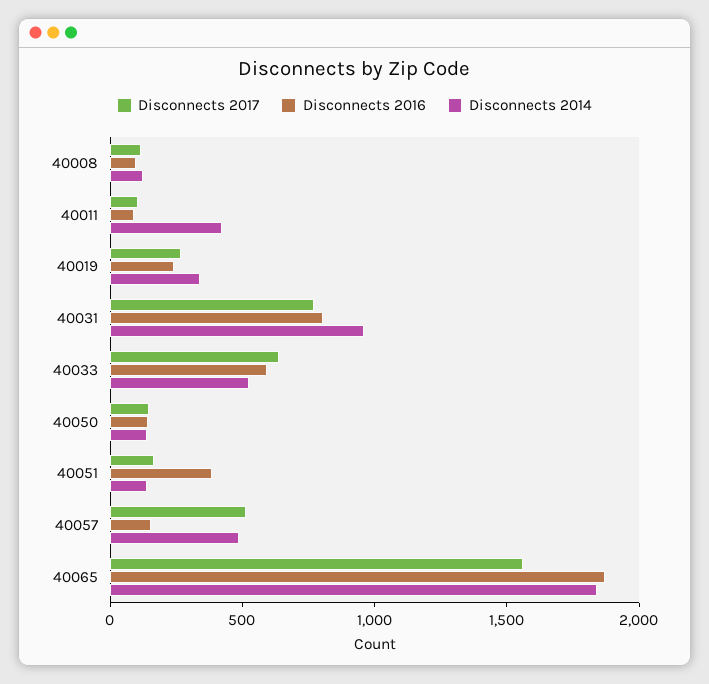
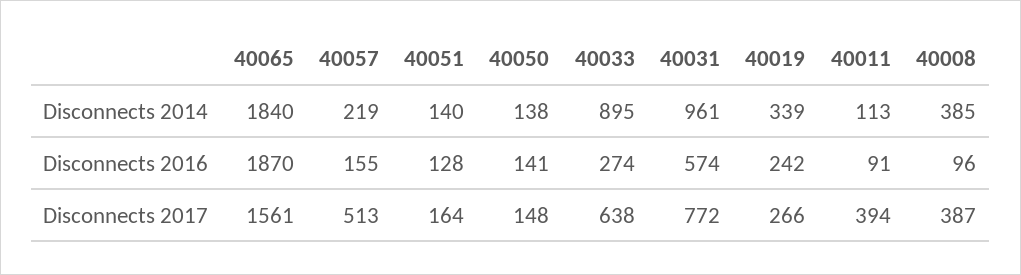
Disconnects 2017, 40008: 100 -> 387
Disconnects 2014, 40008: 100 -> 385
Disconnects 2017, 40011: 100 -> 394
Disconnects 2014, 40011: 400 -> 113
Disconnects 2016, 40031: 800 -> 574
Disconnects 2016, 40033: 600 -> 274
Disconnects 2014, 40033: 500 -> 895
Disconnects 2016, 40051: 400 -> 128
Disconnects 2014, 40057: 500 -> 219

